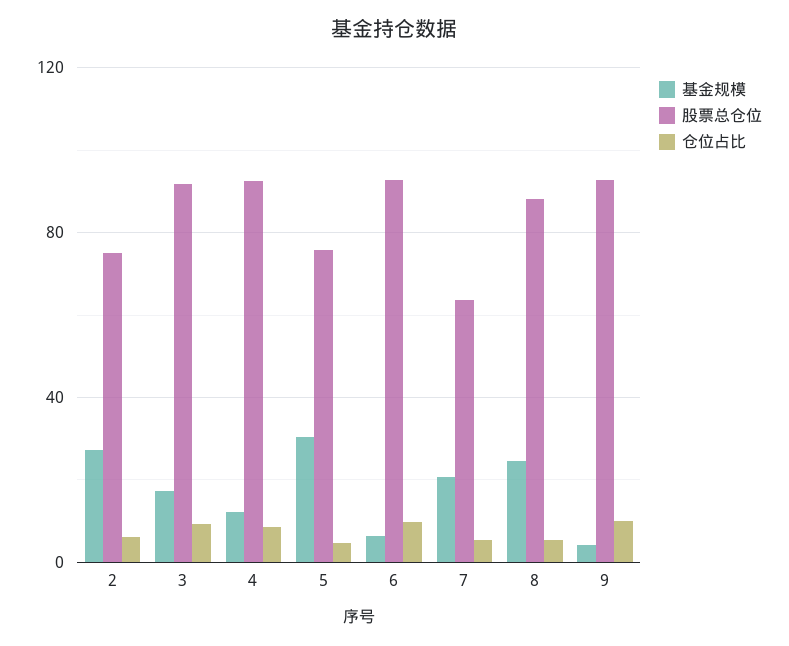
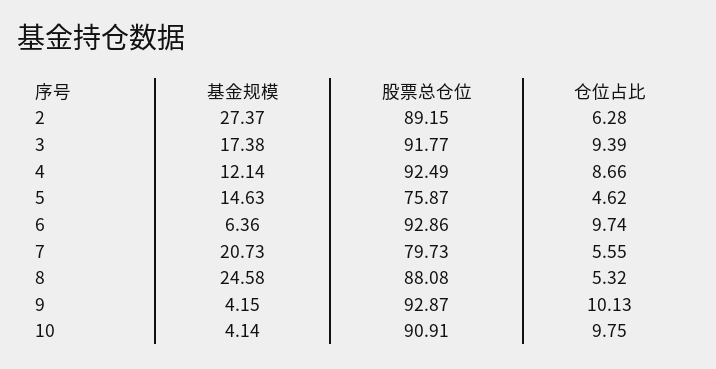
股票总仓位, 2: 75 -> 89.15
基金规模, 5: 30 -> 14.63
股票总仓位, 7: 65 -> 79.73
基金规模, 10: none -> 4.14
股票总仓位, 10: none -> 90.91
仓位占比, 10: none -> 9.75

